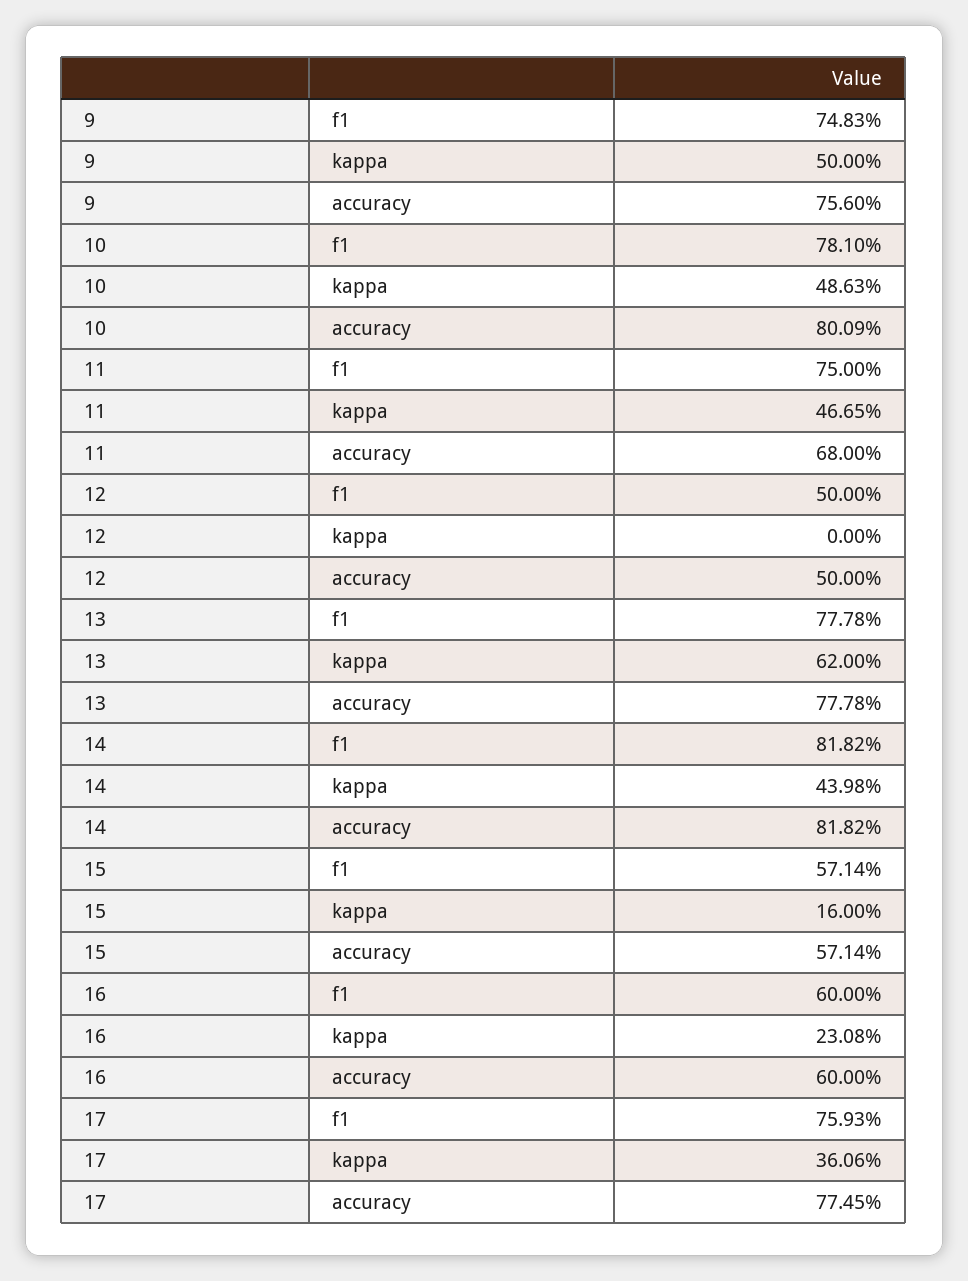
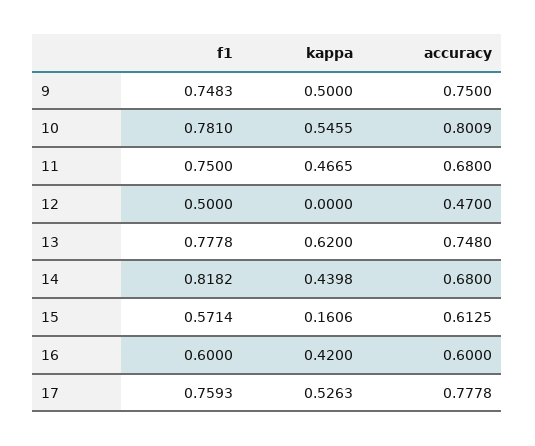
9, accuracy: 0.756 -> 0.75
10, kappa: 0.4863 -> 0.5455
12, accuracy: 0.5 -> 0.47
13, accuracy: 0.7778 -> 0.748
14, accuracy: 0.8182 -> 0.68
15, kappa: 0.16 -> 0.1606
15, accuracy: 0.5714 -> 0.6125
16, kappa: 0.2308 -> 0.42
17, kappa: 0.3606 -> 0.5263
17, accuracy: 0.7745 -> 0.7778

